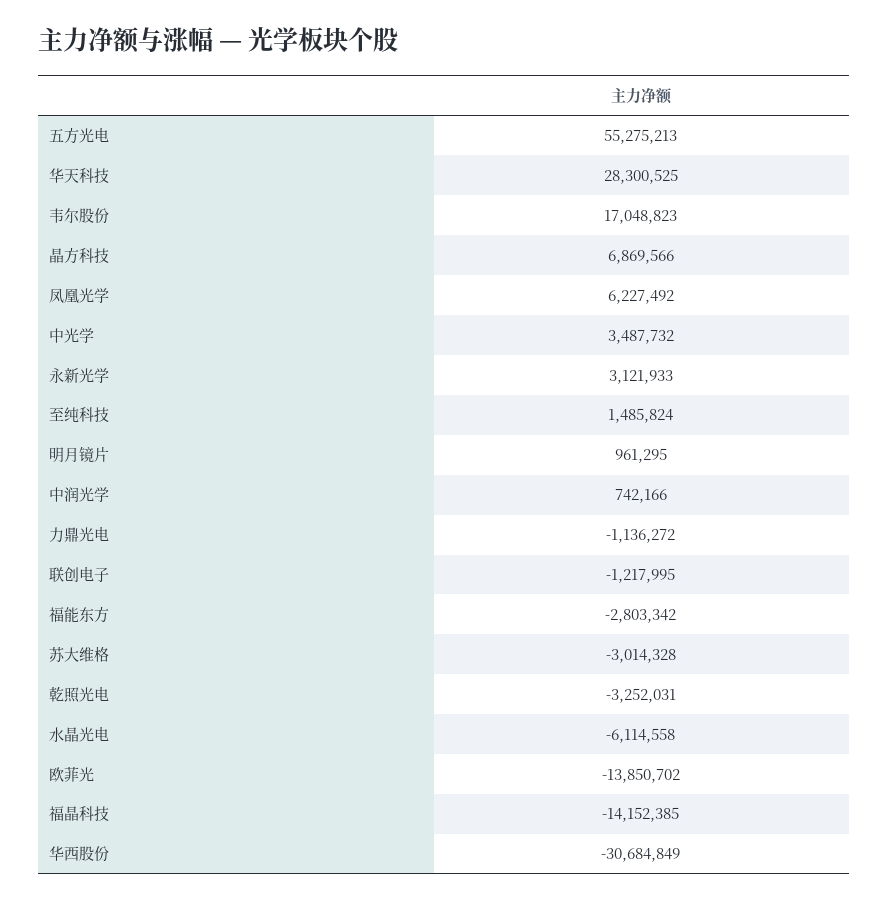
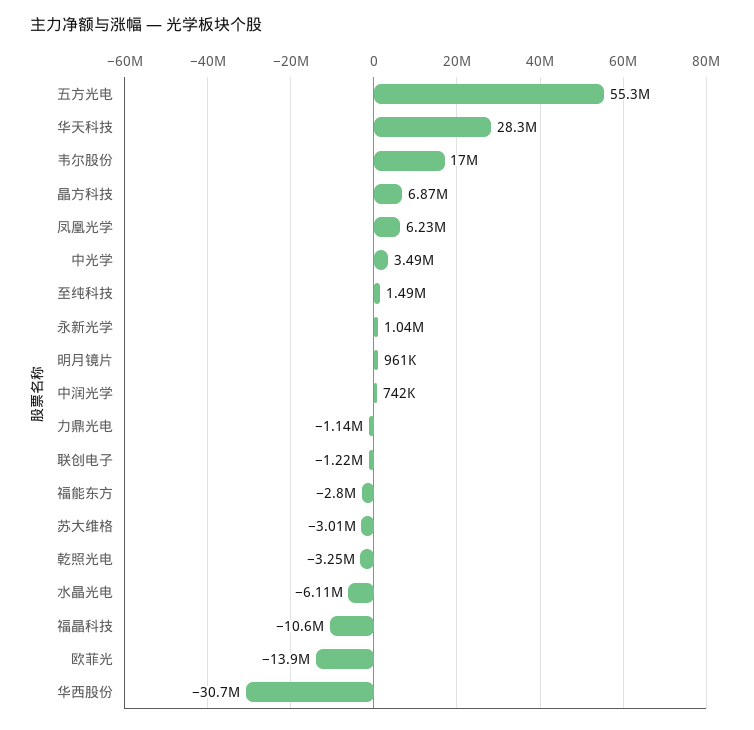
永新光学: 3121933 -> 1040000
福晶科技: -14152385 -> -10600000

